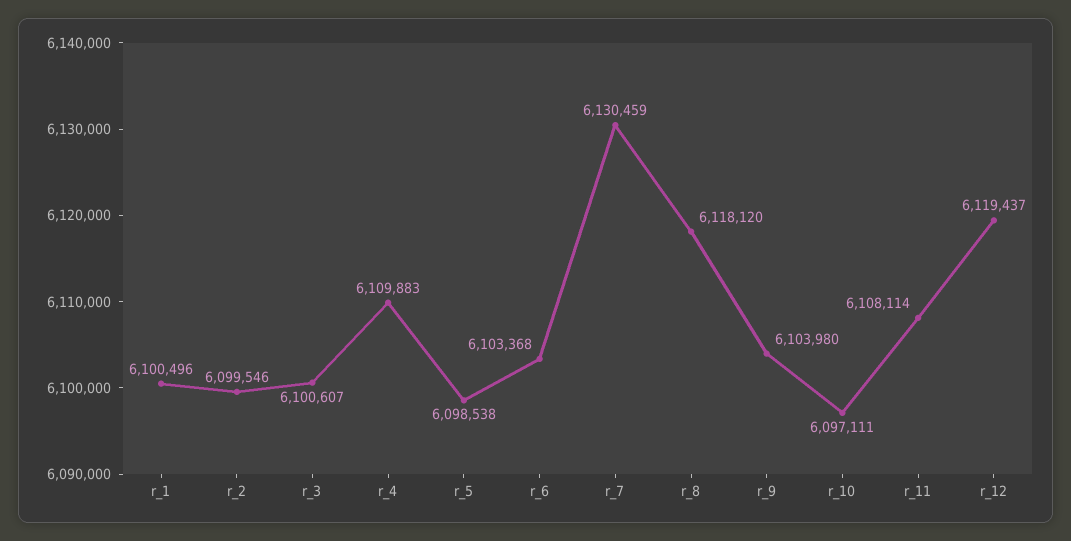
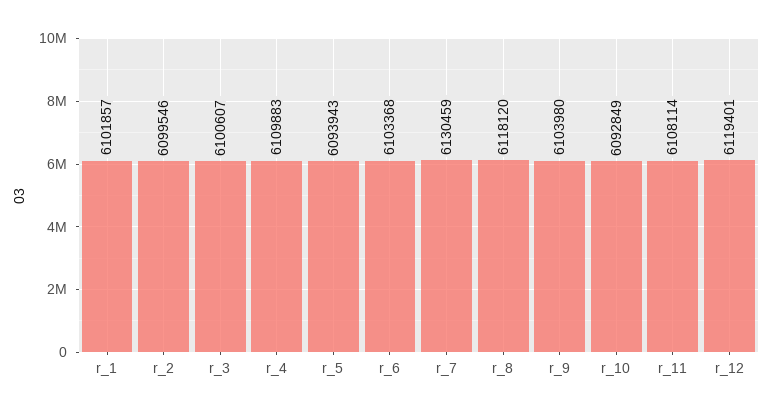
r_1: 6100496 -> 6101857
r_5: 6098538 -> 6093943
r_10: 6097111 -> 6092849
r_12: 6119437 -> 6119401

